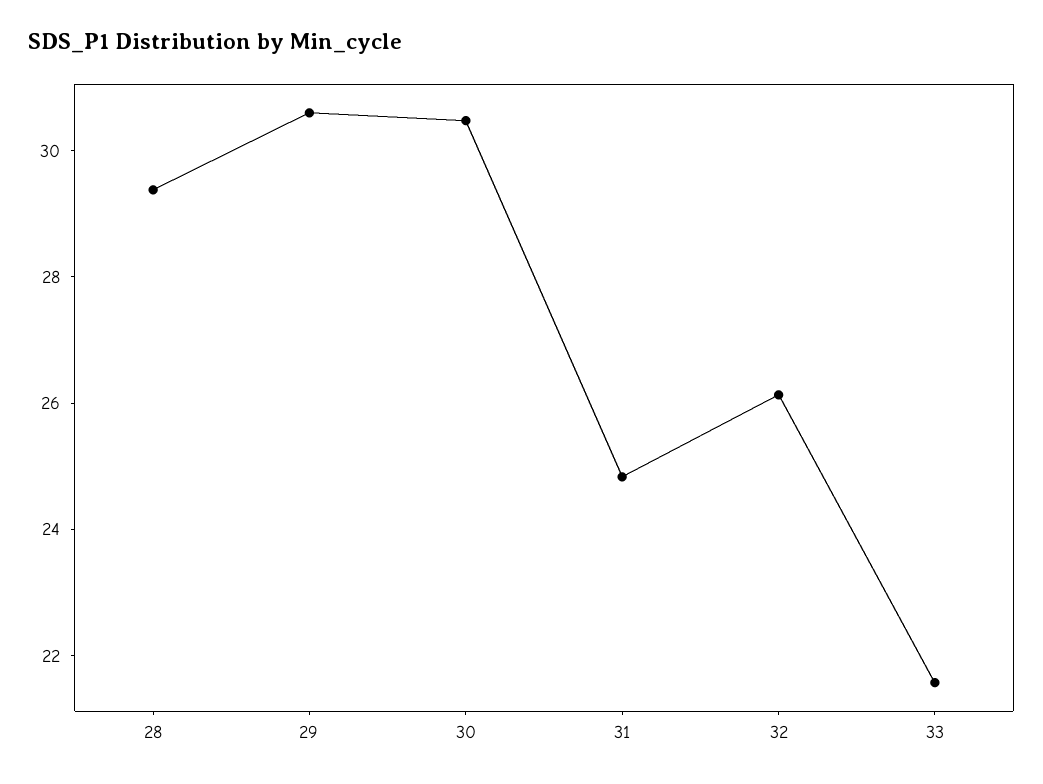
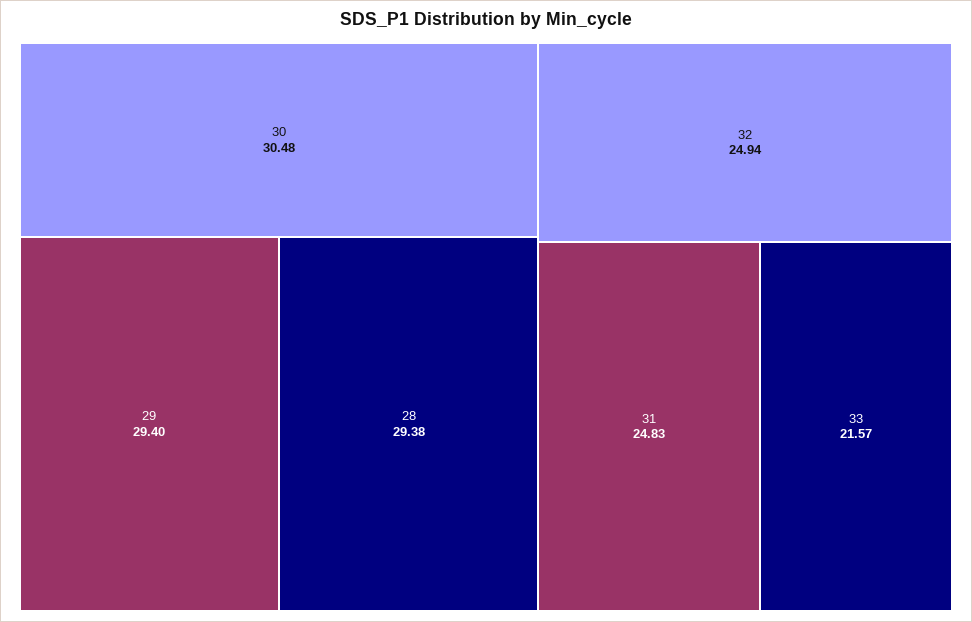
29: 30.5 -> 29.4
32: 26 -> 24.94

